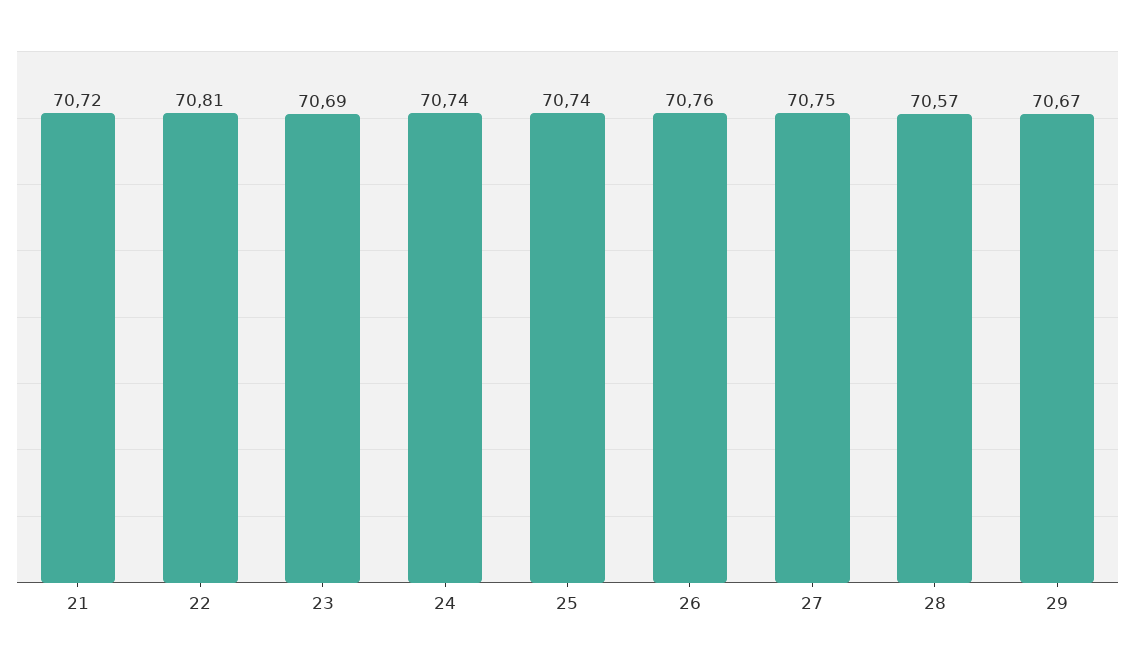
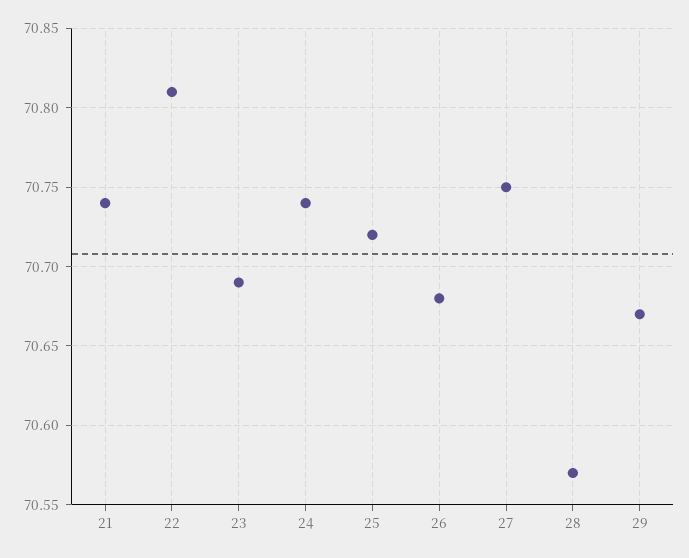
21: 70.72 -> 70.74
25: 70.74 -> 70.72
26: 70.76 -> 70.68

